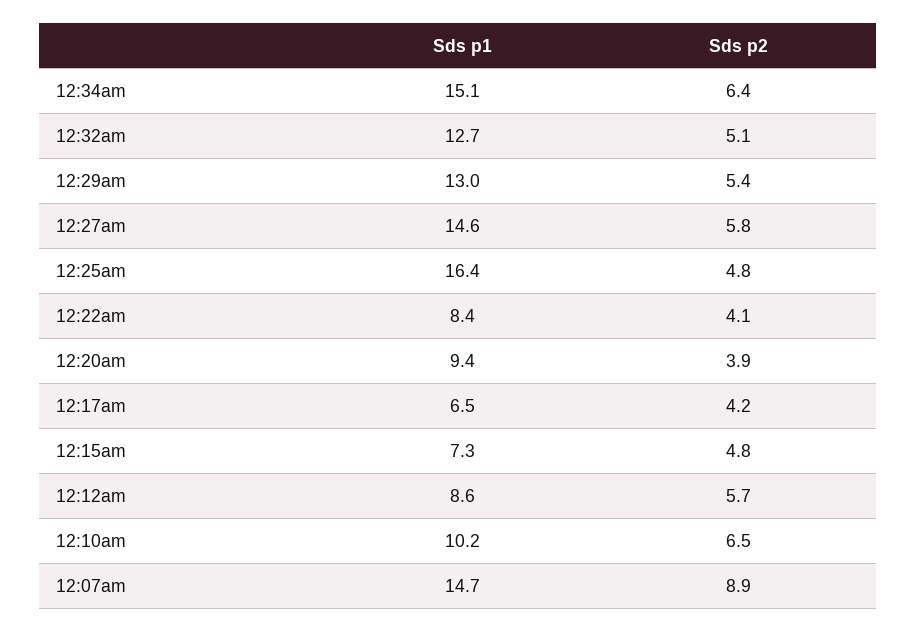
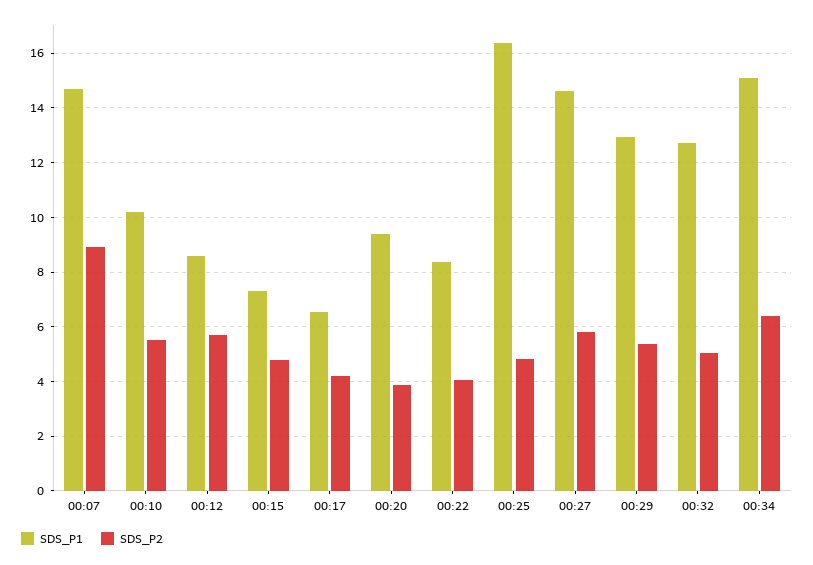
Sds p2, 12:10am: 6.5 -> 5.5

